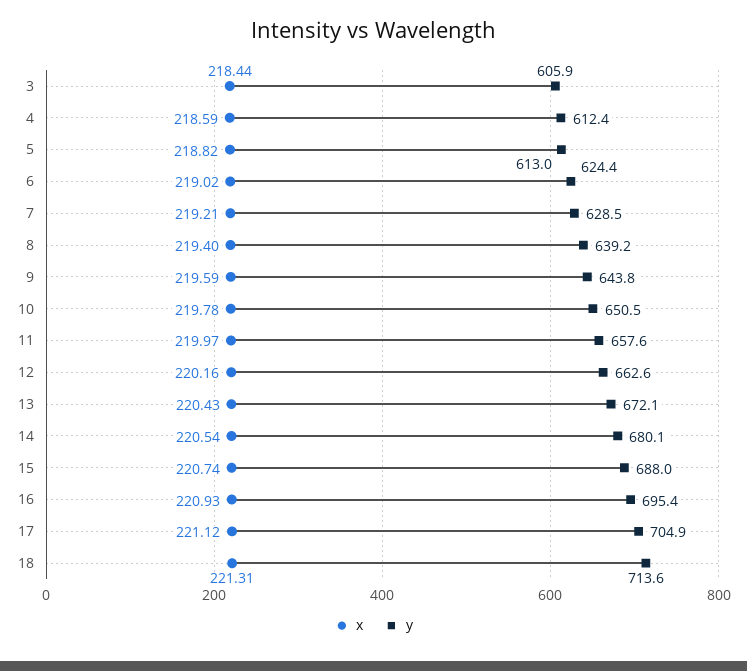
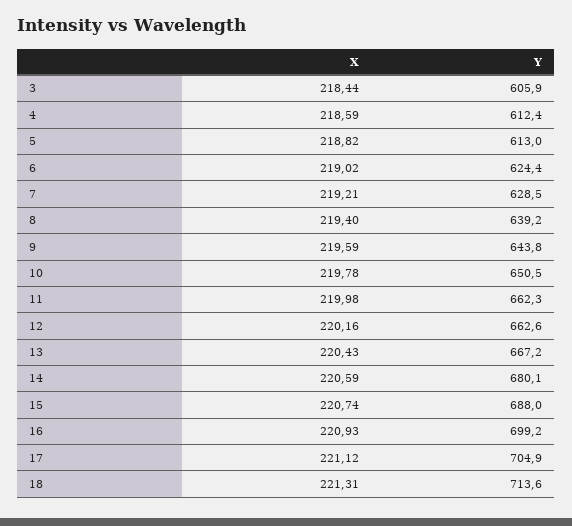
x, 11: 219.97 -> 219.98
y, 11: 657.6 -> 662.3
y, 13: 672.1 -> 667.2
x, 14: 220.54 -> 220.59
y, 16: 695.4 -> 699.2

